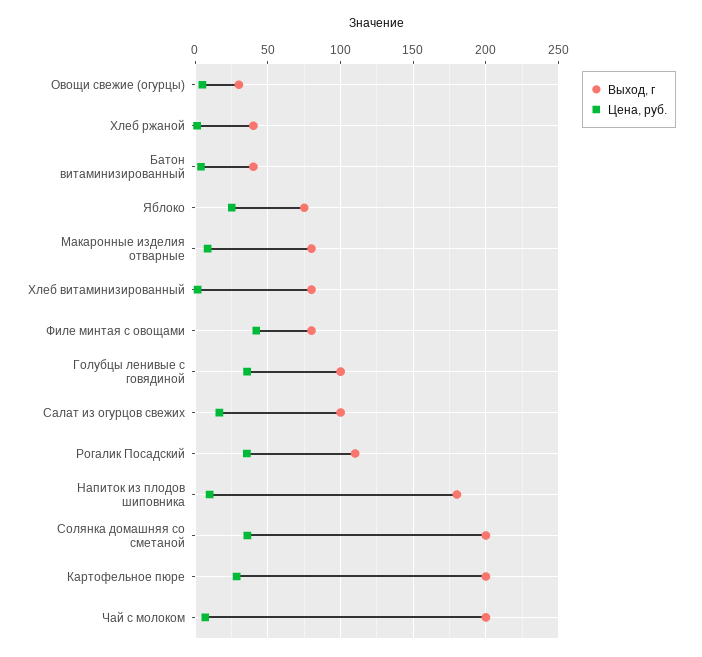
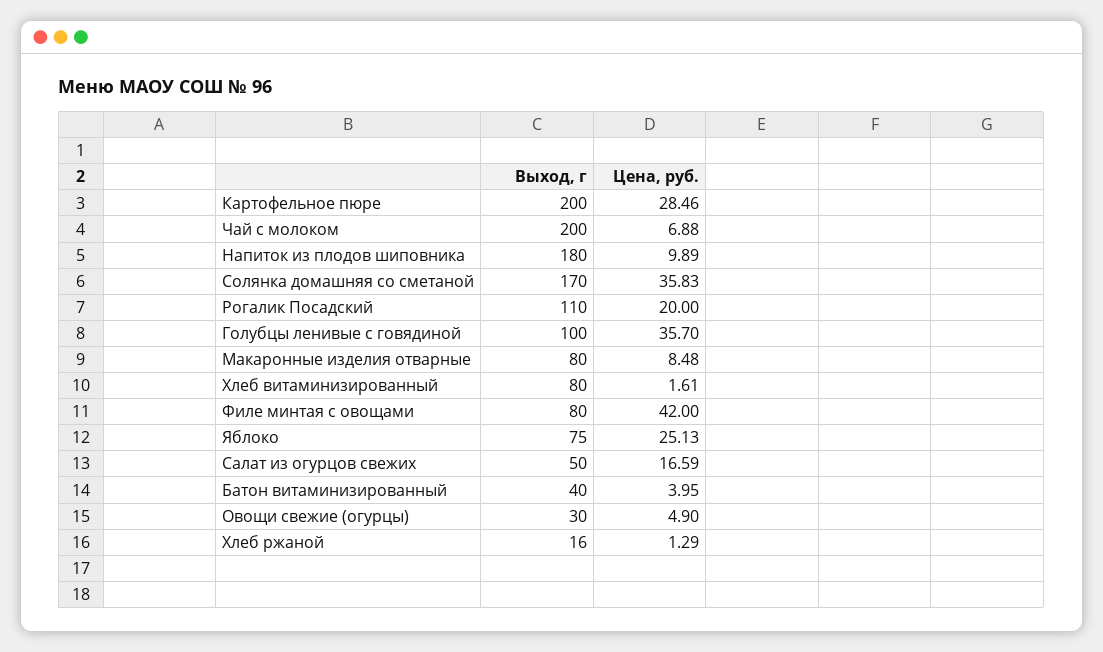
Выход, г, Хлеб ржаной: 40 -> 16
Выход, г, Салат из огурцов свежих: 100 -> 50
Цена, руб., Рогалик Посадский: 35 -> 20
Выход, г, Солянка домашняя со сметаной: 200 -> 170

